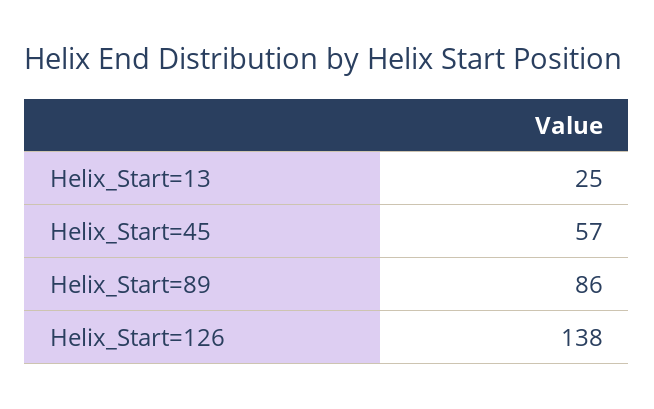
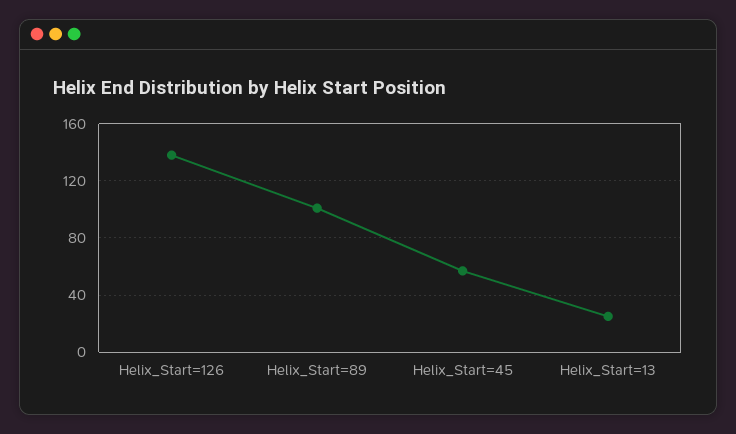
Helix_Start=89: 86 -> 100

